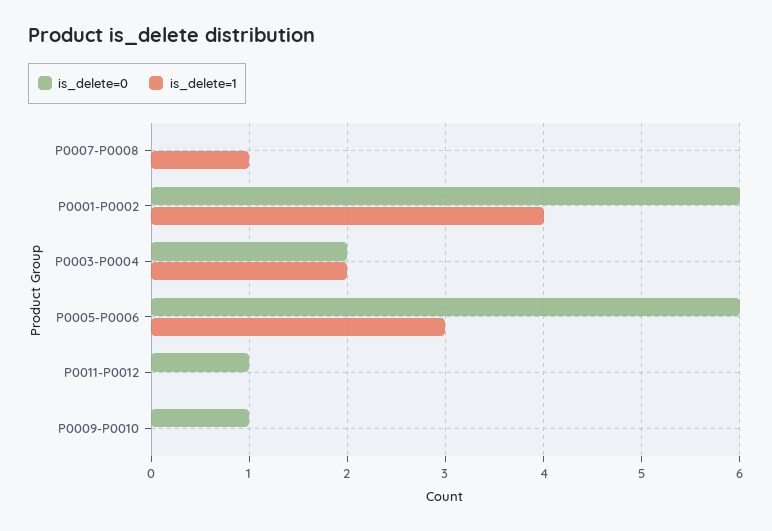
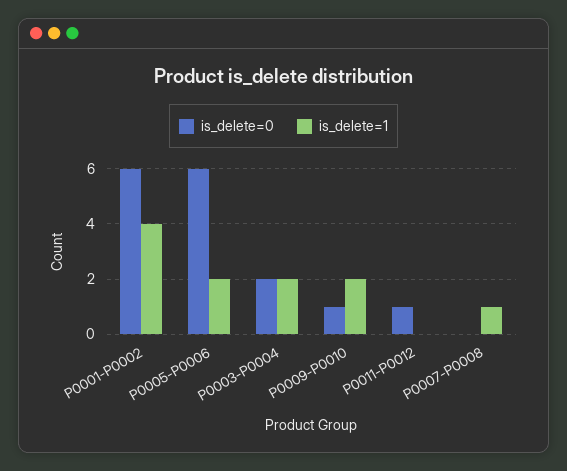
is_delete=1, P0005-P0006: 3 -> 2
is_delete=1, P0009-P0010: 0 -> 2

